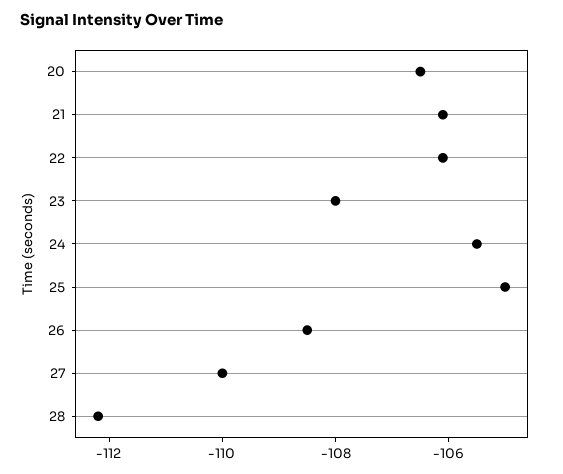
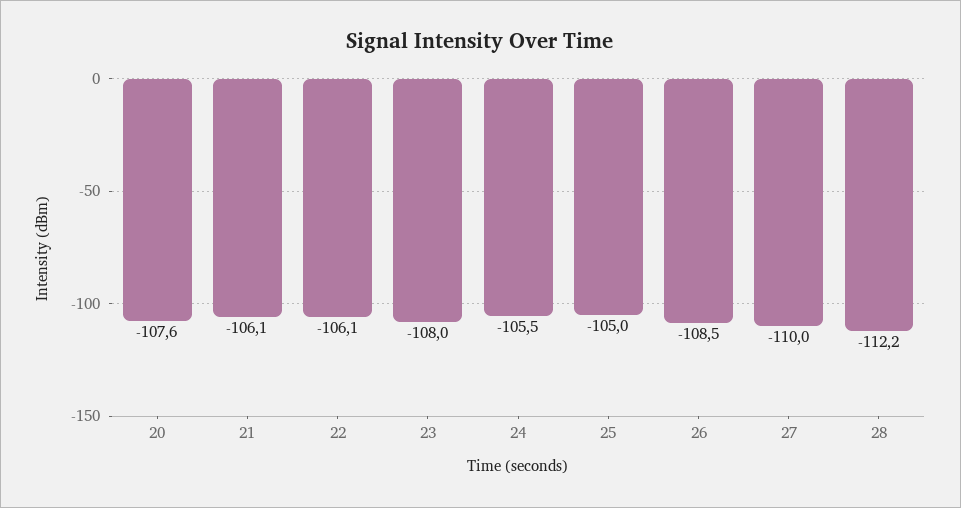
20: -106.5 -> -107.6

